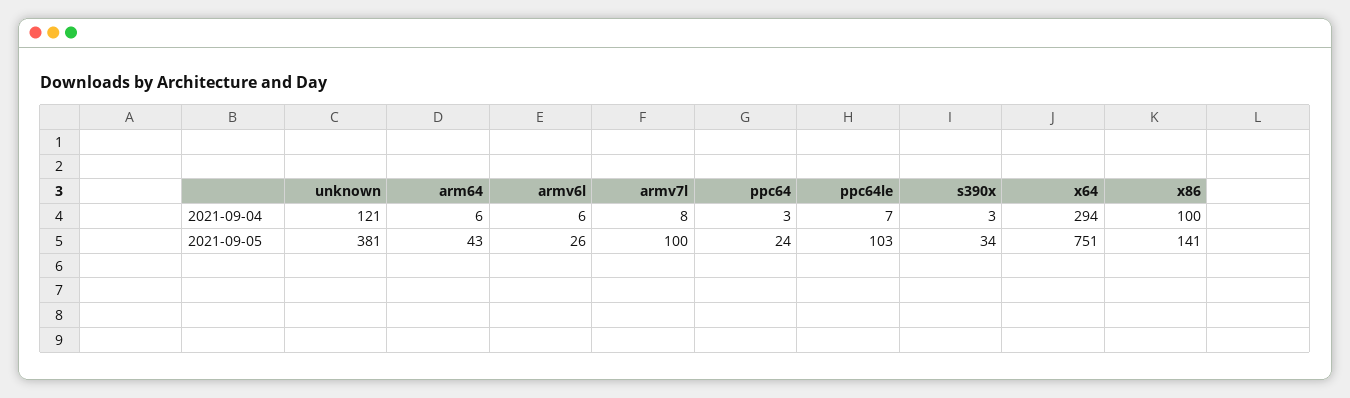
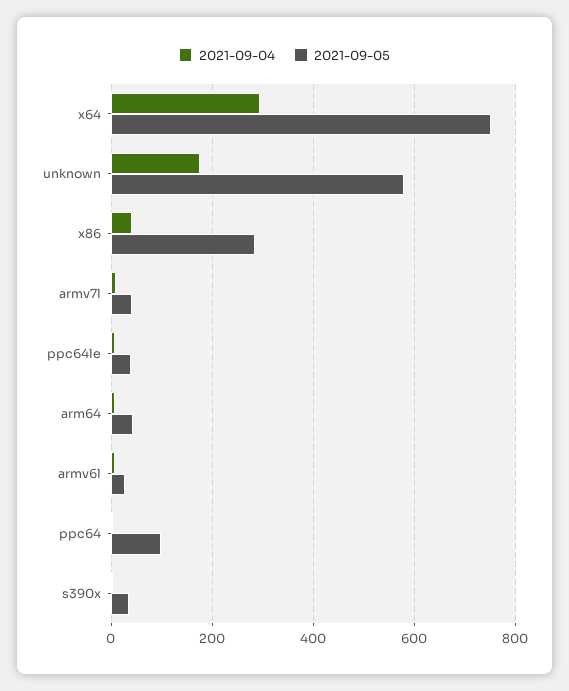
2021-09-04, unknown: 121 -> 180
2021-09-04, x86: 100 -> 40
2021-09-05, unknown: 381 -> 580
2021-09-05, armv7l: 100 -> 40
2021-09-05, ppc64: 24 -> 100
2021-09-05, ppc64le: 103 -> 40
2021-09-05, x86: 141 -> 280

